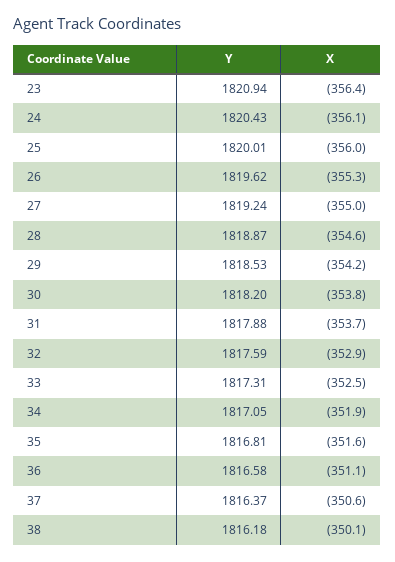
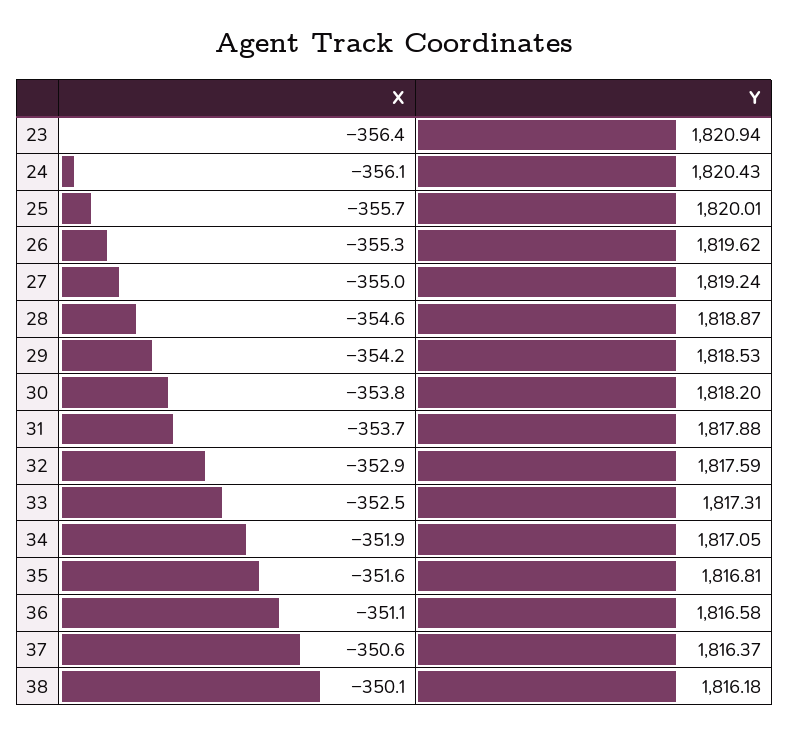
X, 25: -356 -> -355.7

